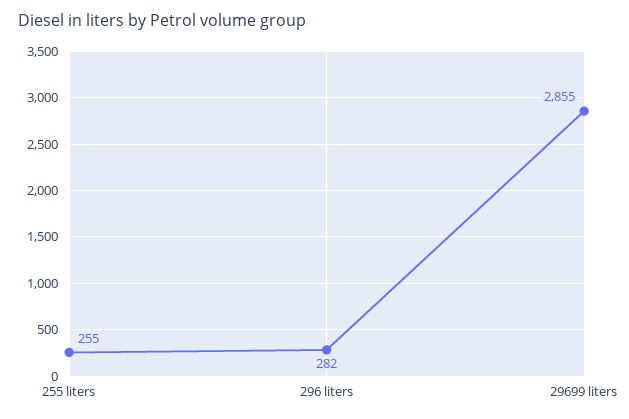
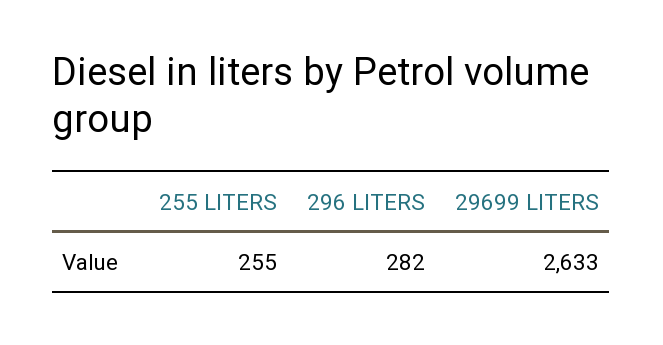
29699 liters: 2855 -> 2633

